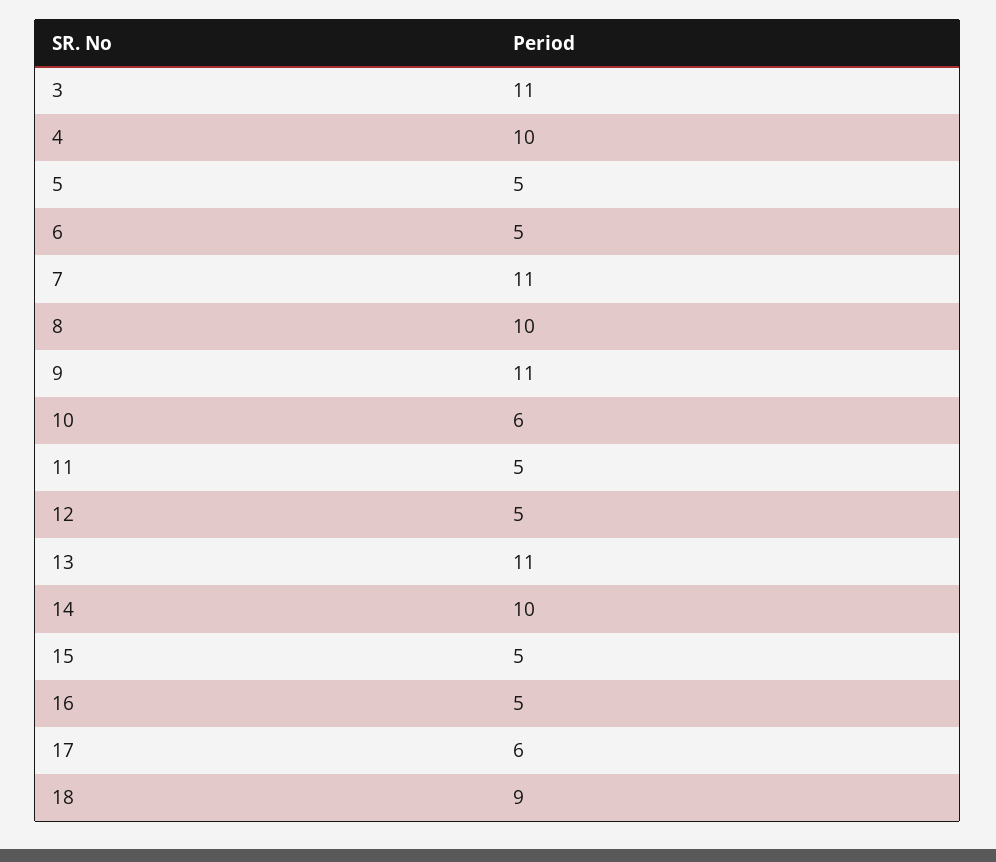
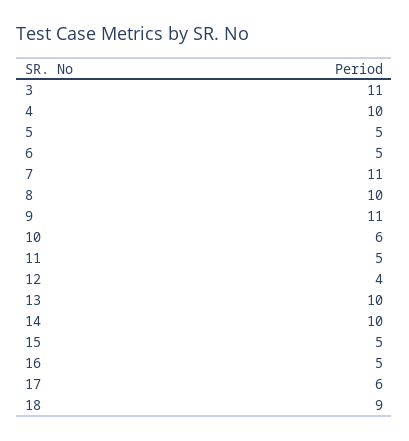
12: 5 -> 4
13: 11 -> 10

